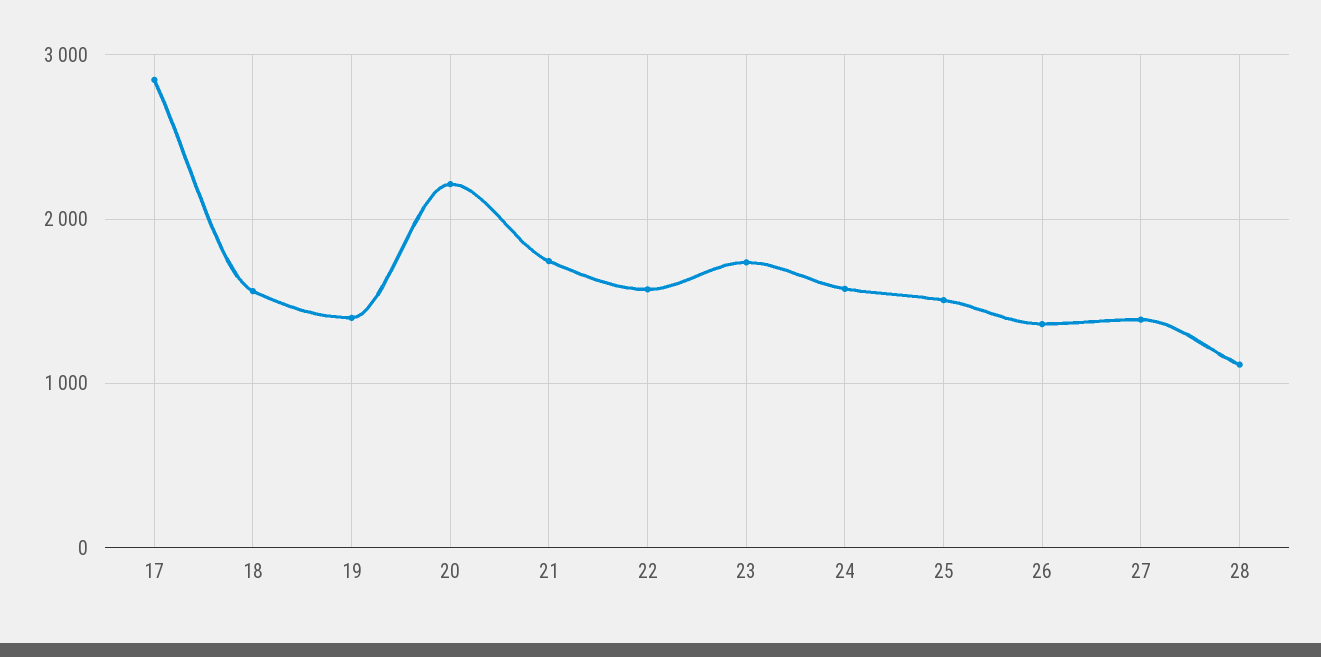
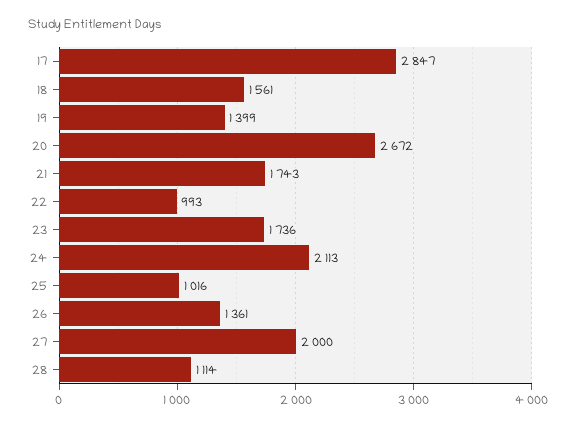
20: 2200 -> 2672
22: 1600 -> 993
24: 1600 -> 2113
25: 1500 -> 1016
27: 1400 -> 2000

